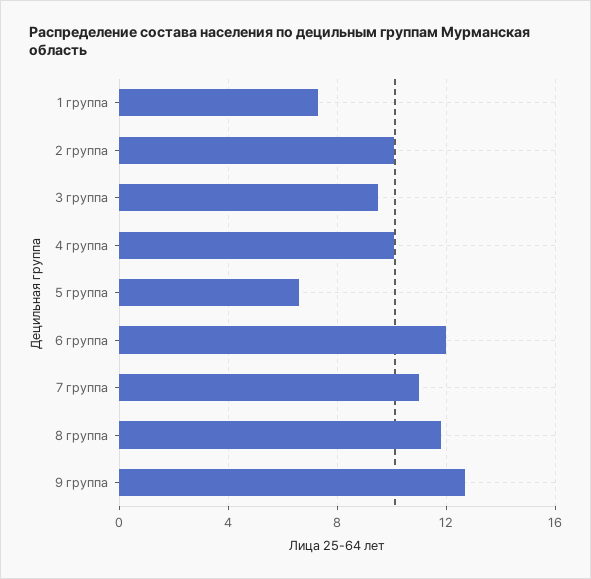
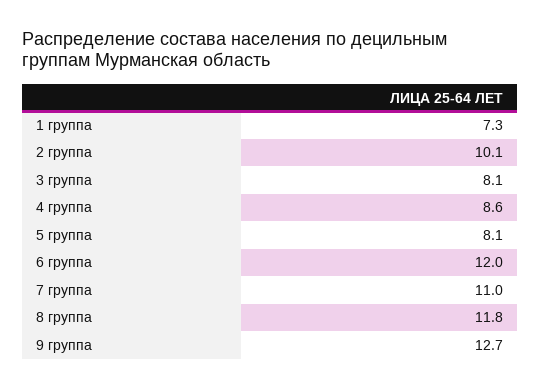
3 группа: 9.5 -> 8.1
4 группа: 10 -> 8.6
5 группа: 6.5 -> 8.1

